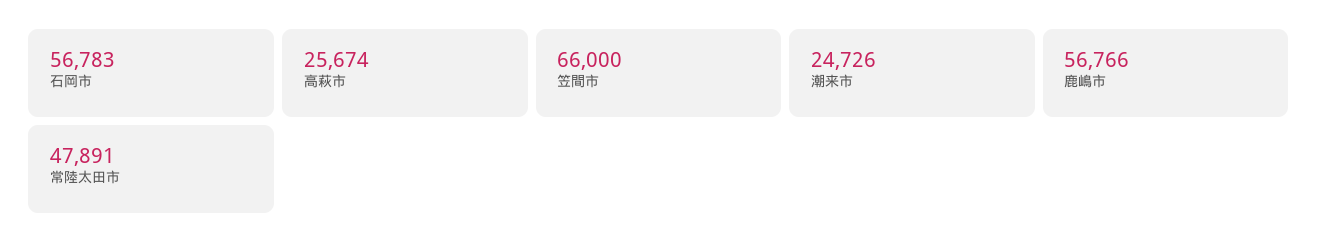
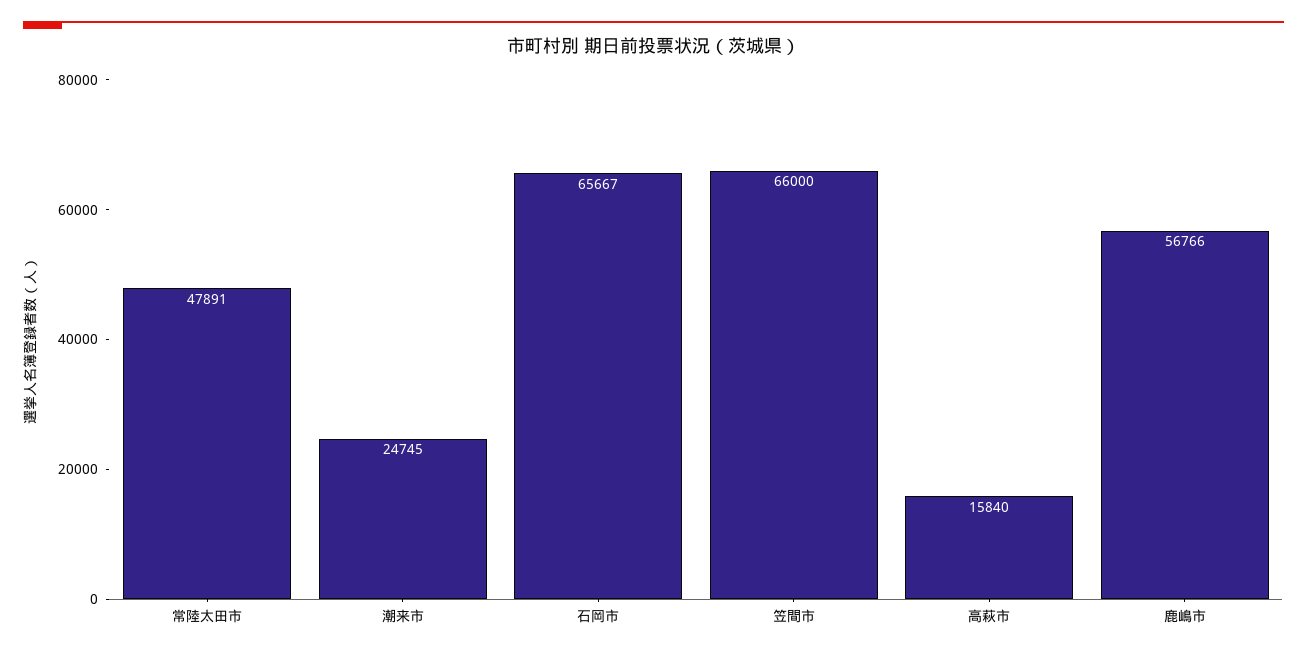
石岡市: 56783 -> 65667
高萩市: 25674 -> 15840
潮来市: 24726 -> 24745

